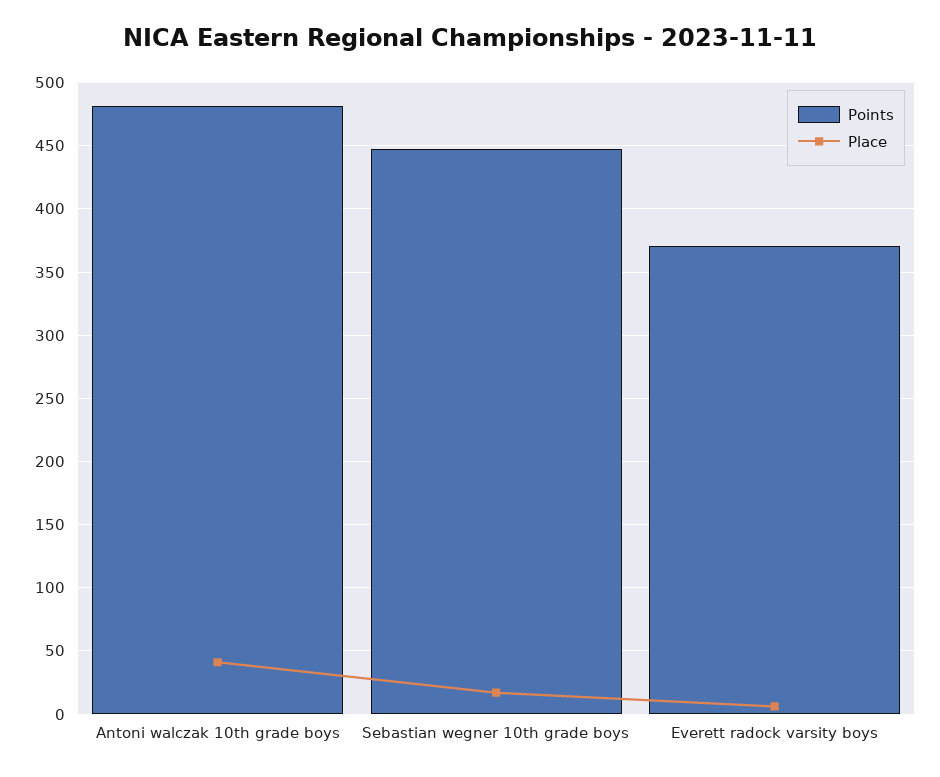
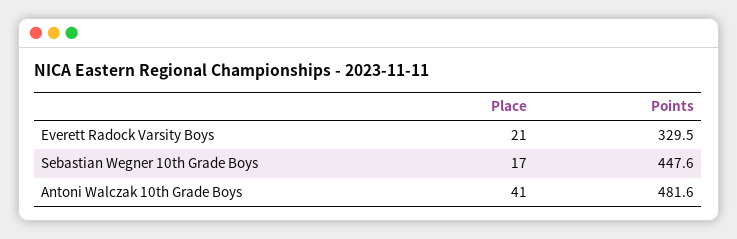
Points, Everett radock varsity boys: 370 -> 329.5
Place, Everett radock varsity boys: 5 -> 21

